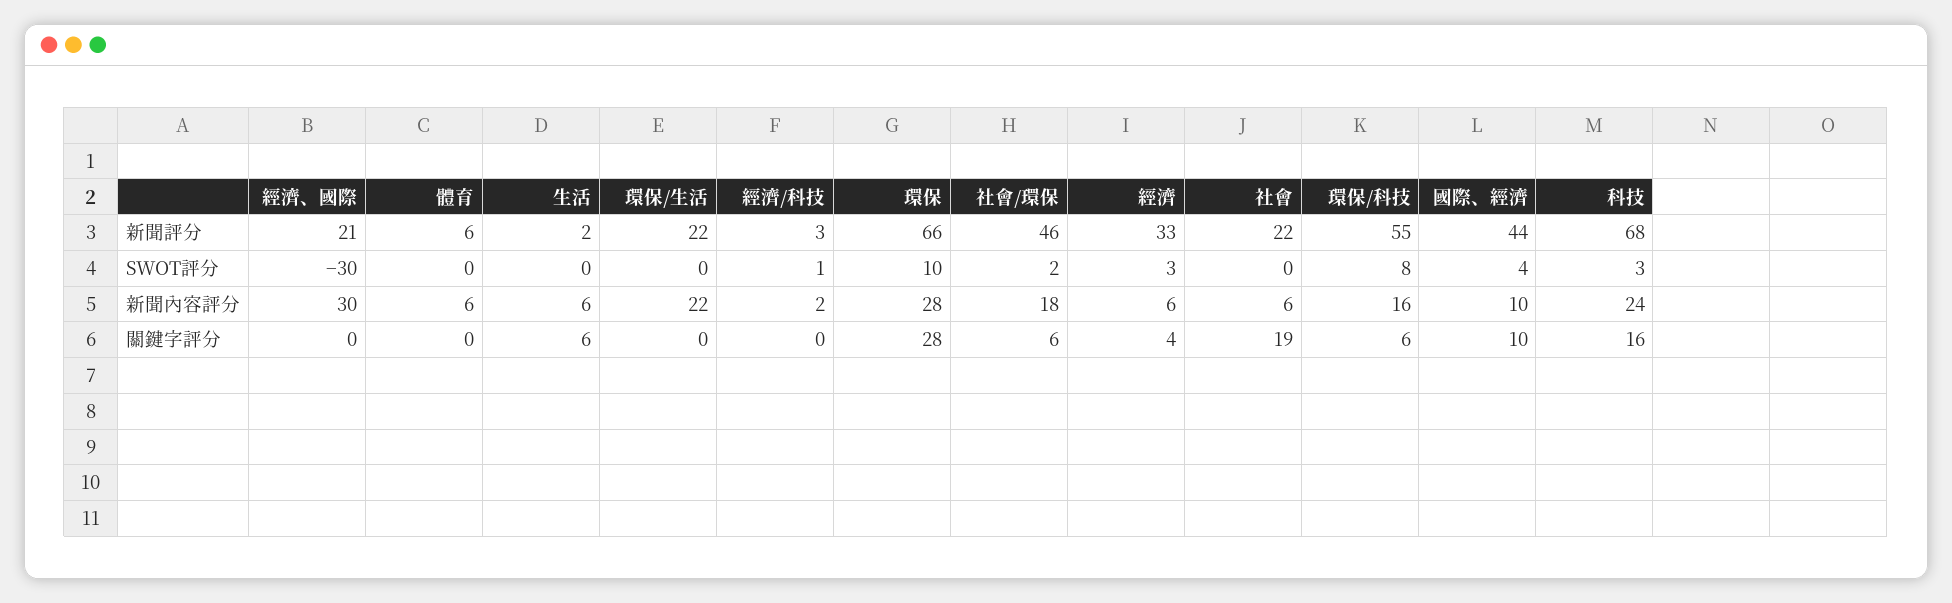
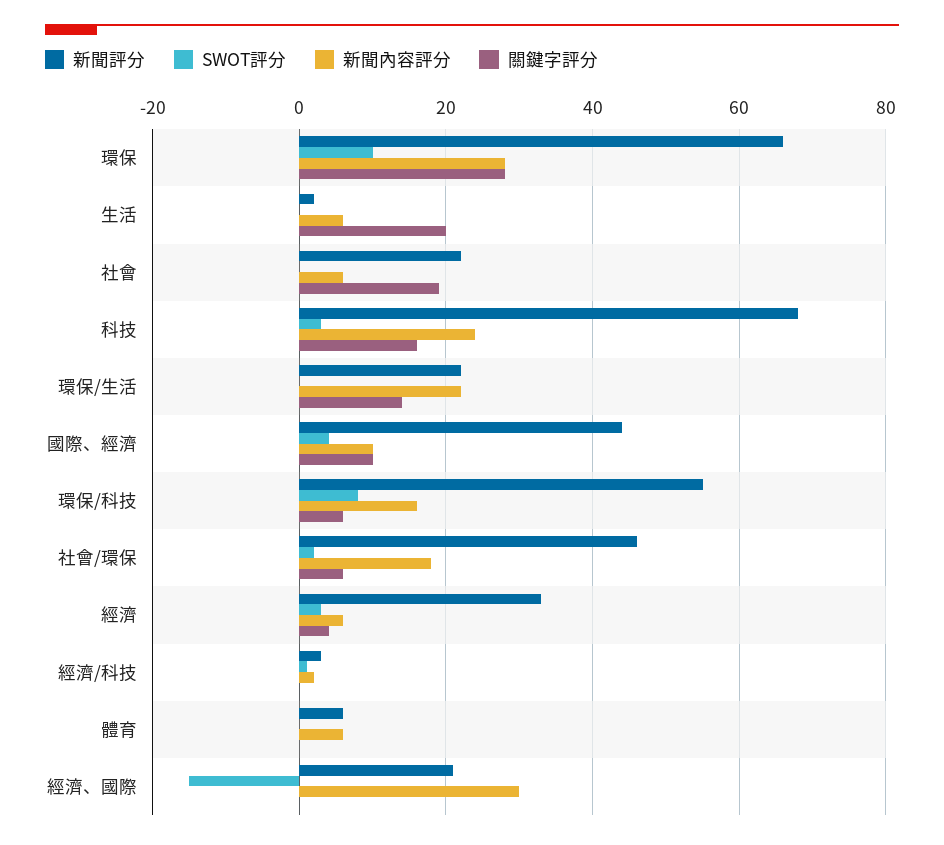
SWOT評分, 經濟、國際: -30 -> -15
關鍵字評分, 生活: 6 -> 20
關鍵字評分, 環保/生活: 0 -> 15

